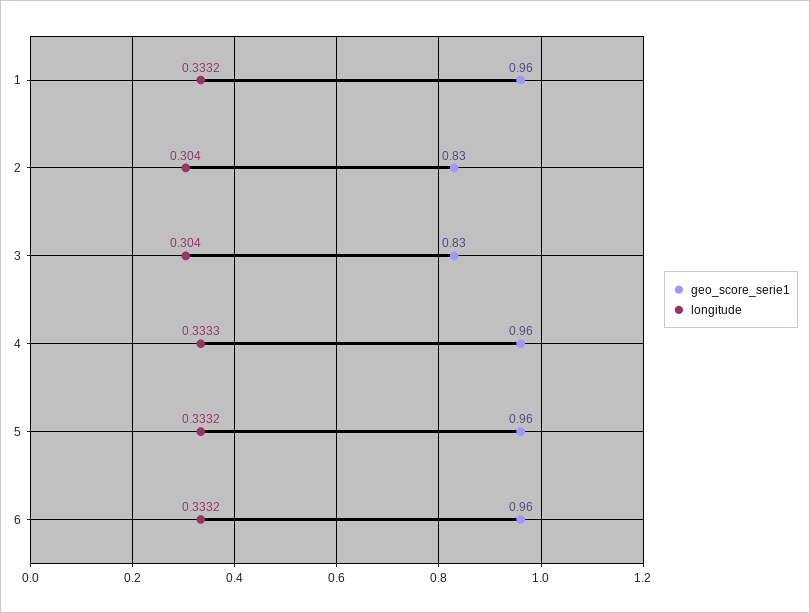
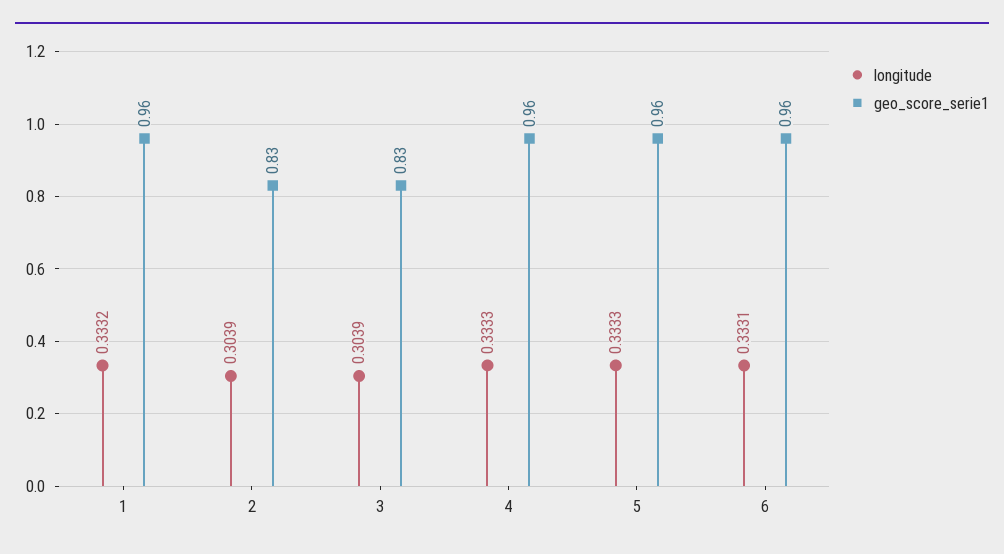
longitude, 2: 0.304 -> 0.3039
longitude, 3: 0.304 -> 0.3039
longitude, 5: 0.3332 -> 0.3333
longitude, 6: 0.3332 -> 0.3331

